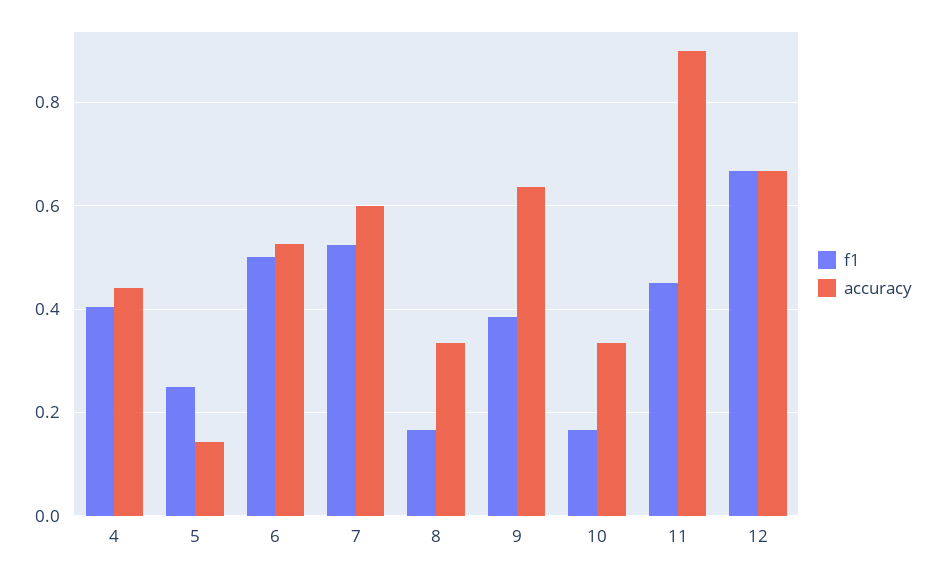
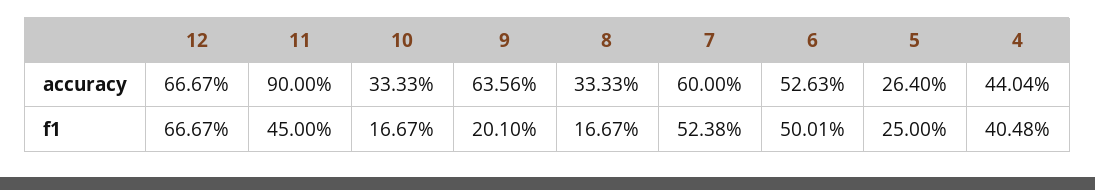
accuracy, 5: 0.14 -> 0.264
f1, 9: 0.38 -> 0.201

